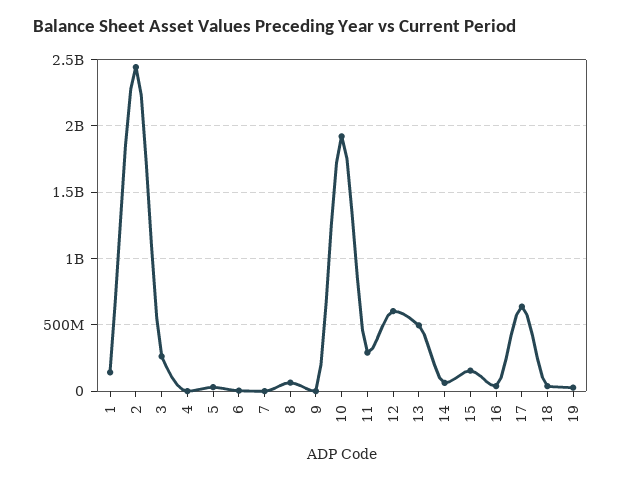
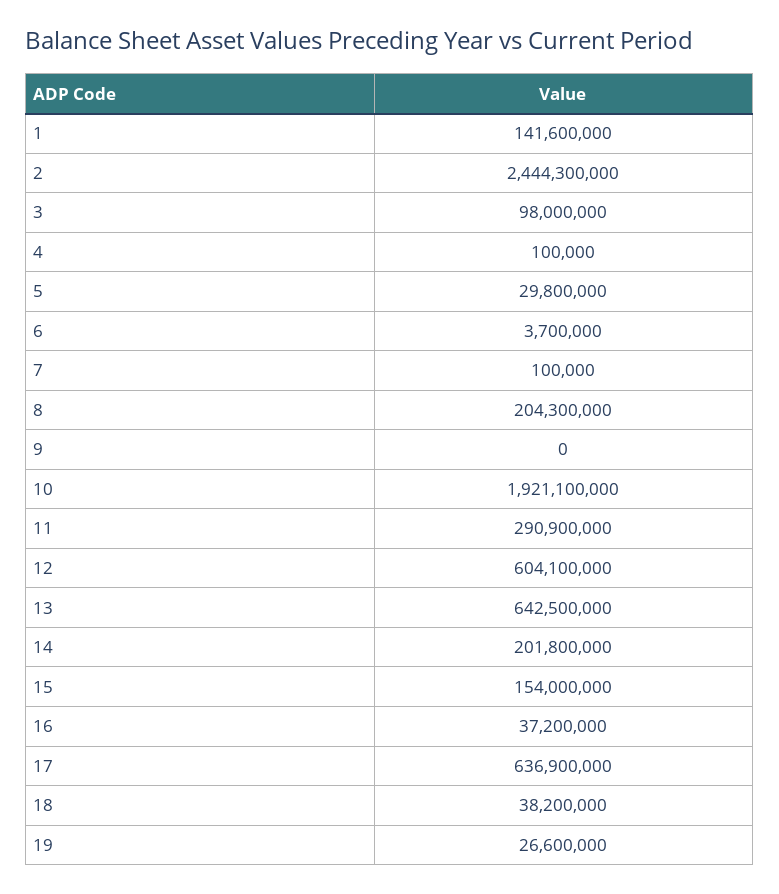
3: 250000000 -> 98000000
8: 50000000 -> 204300000
13: 500000000 -> 642500000
14: 50000000 -> 201800000

